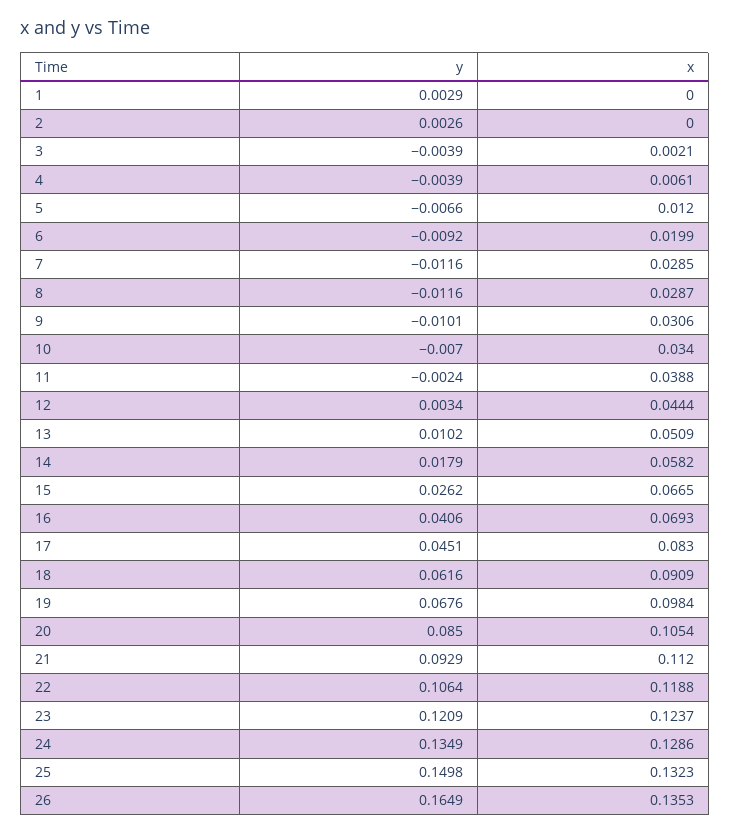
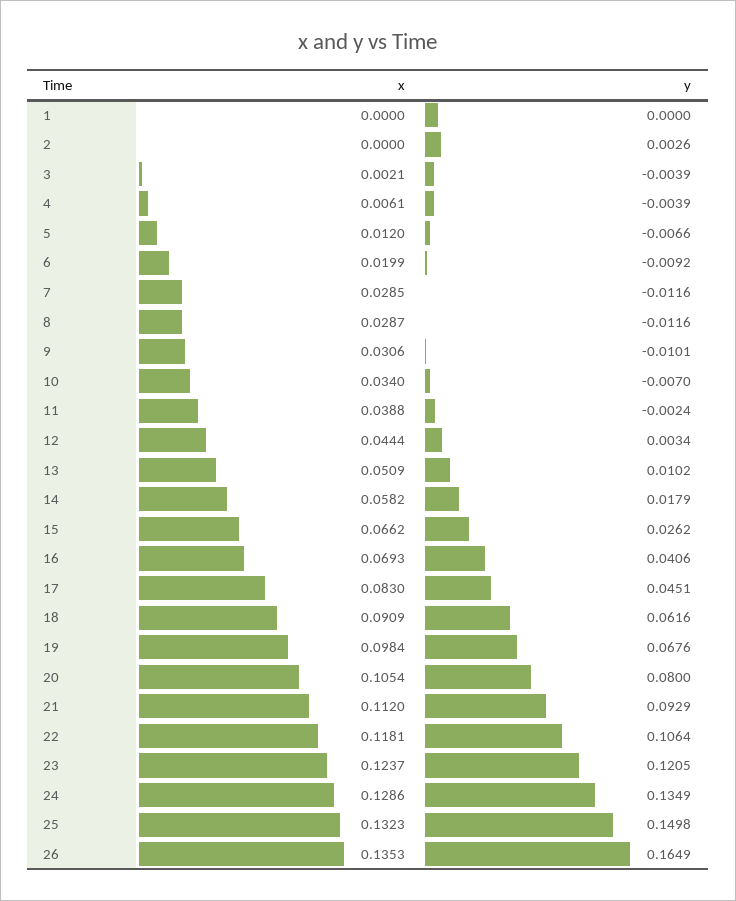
y, 1: 0.0029 -> 0
x, 15: 0.0665 -> 0.0662
y, 20: 0.085 -> 0.08
x, 22: 0.1188 -> 0.1181
y, 23: 0.1209 -> 0.1205

